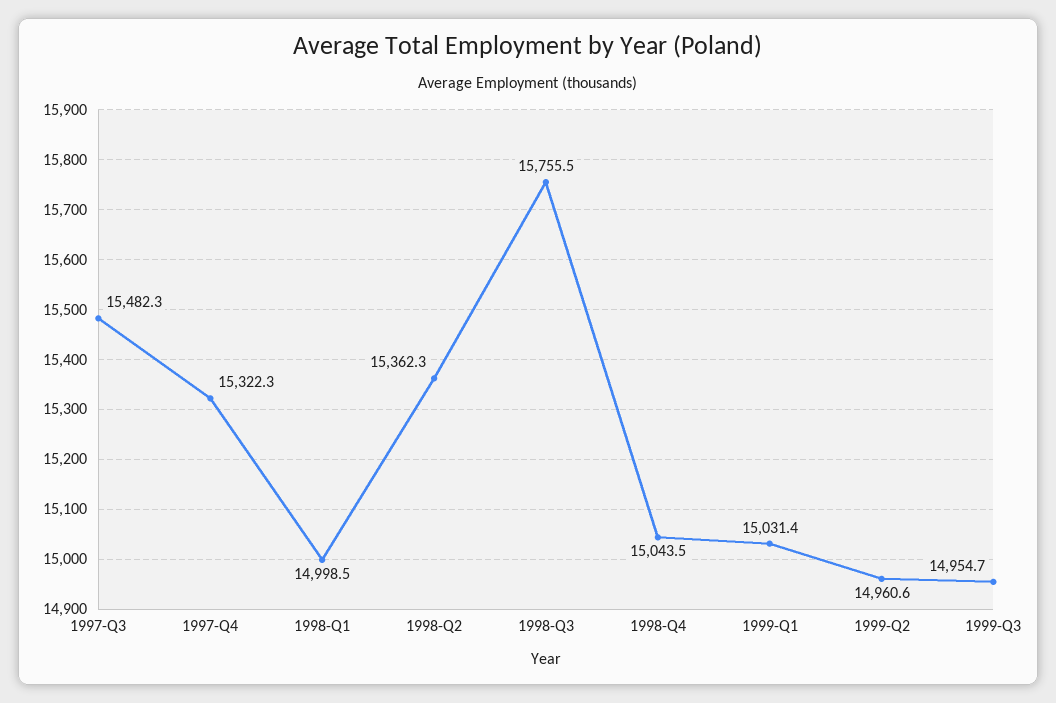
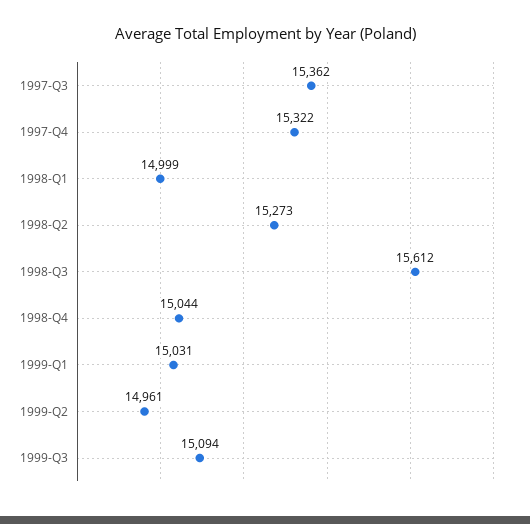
1997-Q3: 15482.3 -> 15362
1998-Q2: 15362.3 -> 15273
1998-Q3: 15755.5 -> 15612
1999-Q3: 14954.7 -> 15094

